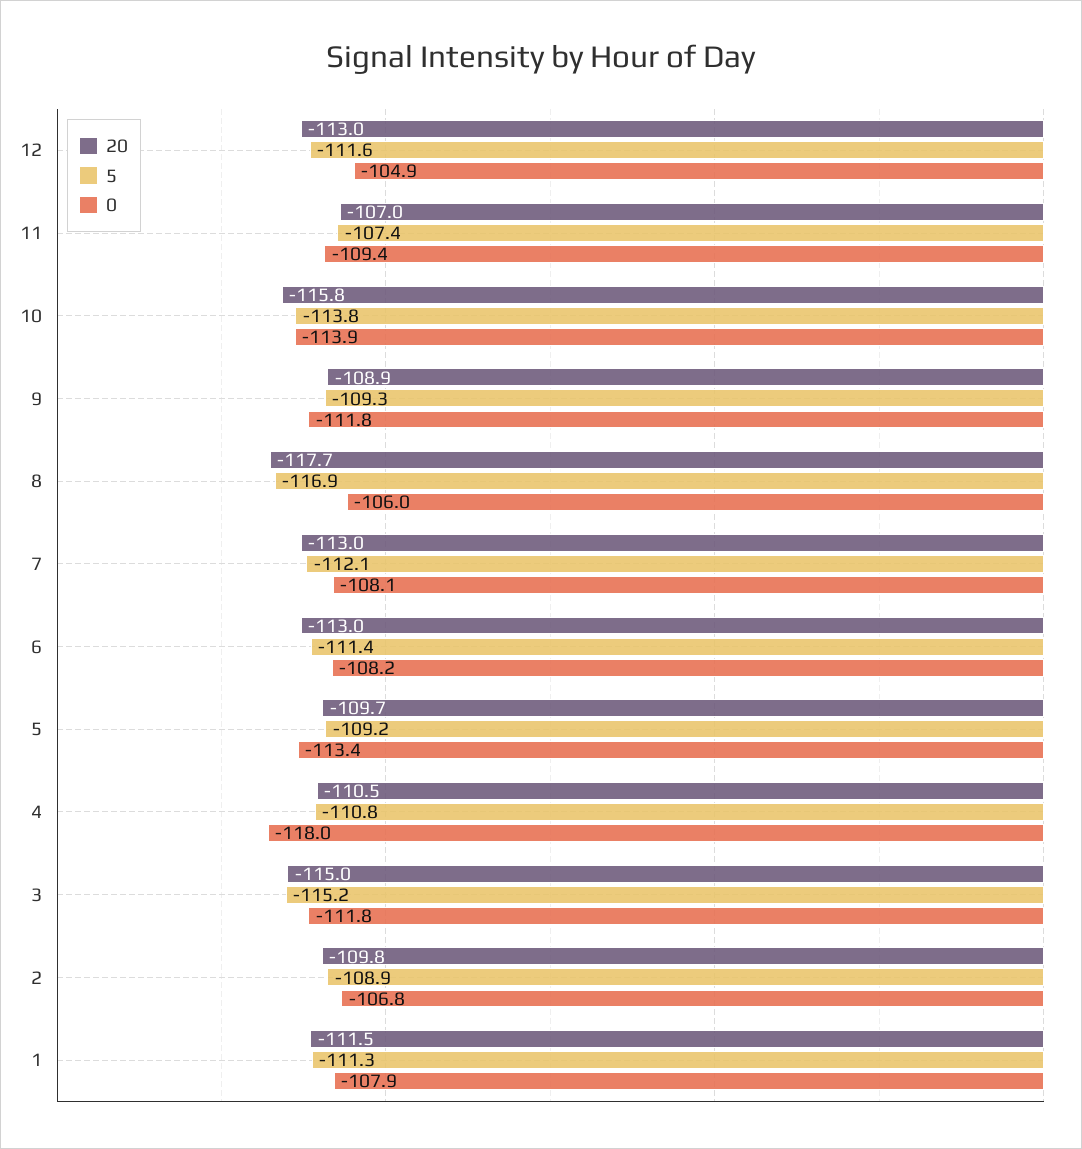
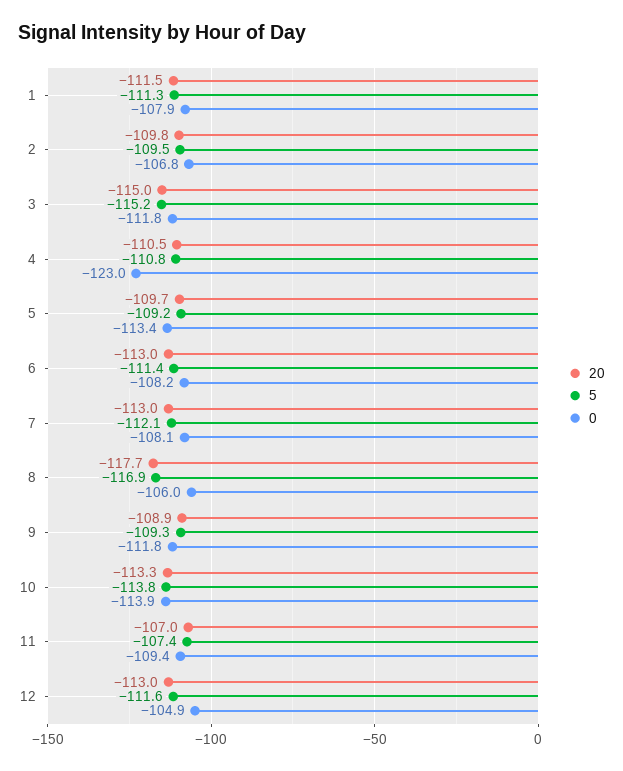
20, 10: -115.8 -> -113.3
0, 4: -118 -> -123
5, 2: -108.9 -> -109.5

